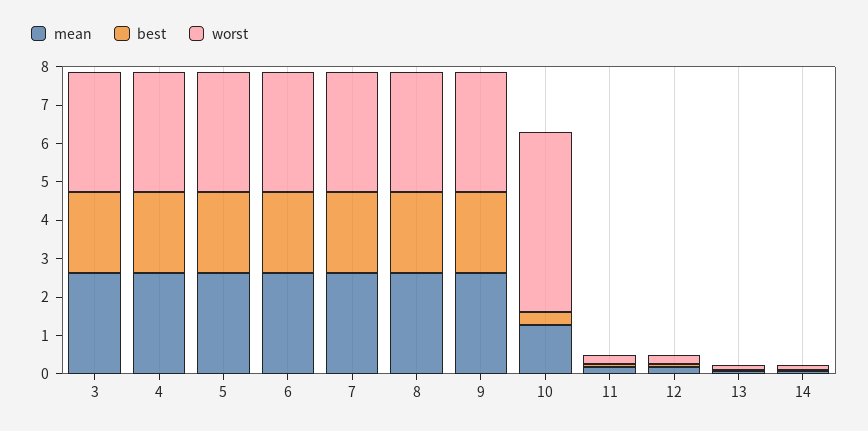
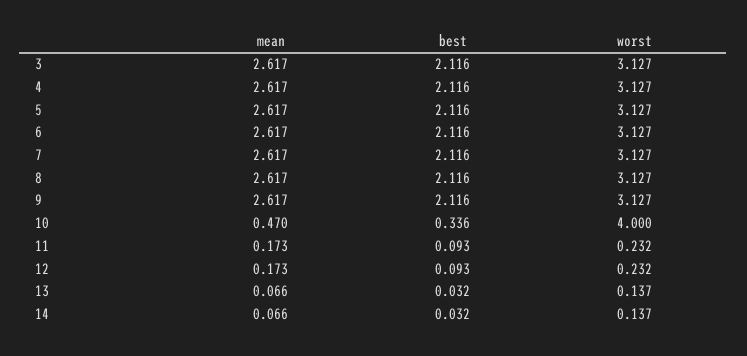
mean, 10: 1.25 -> 0.47
worst, 10: 4.75 -> 4

